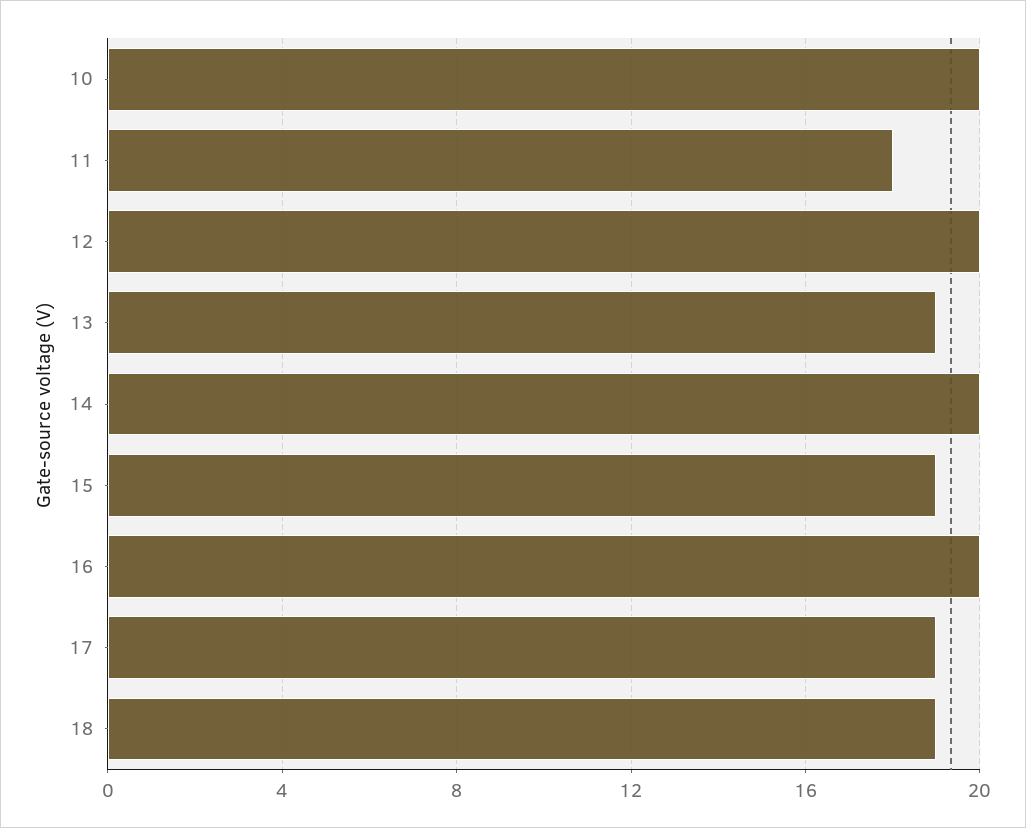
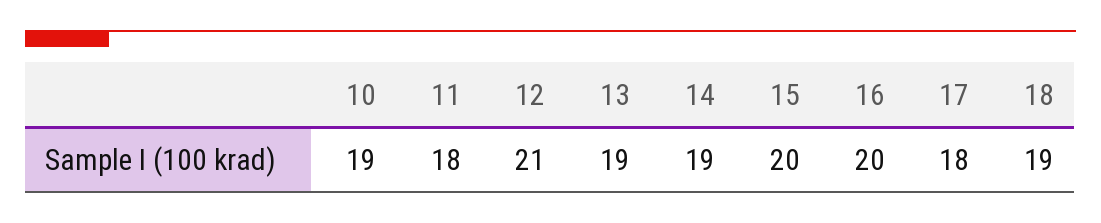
10: 20 -> 19
12: 20 -> 21
14: 20 -> 19
15: 19 -> 20
17: 19 -> 18

